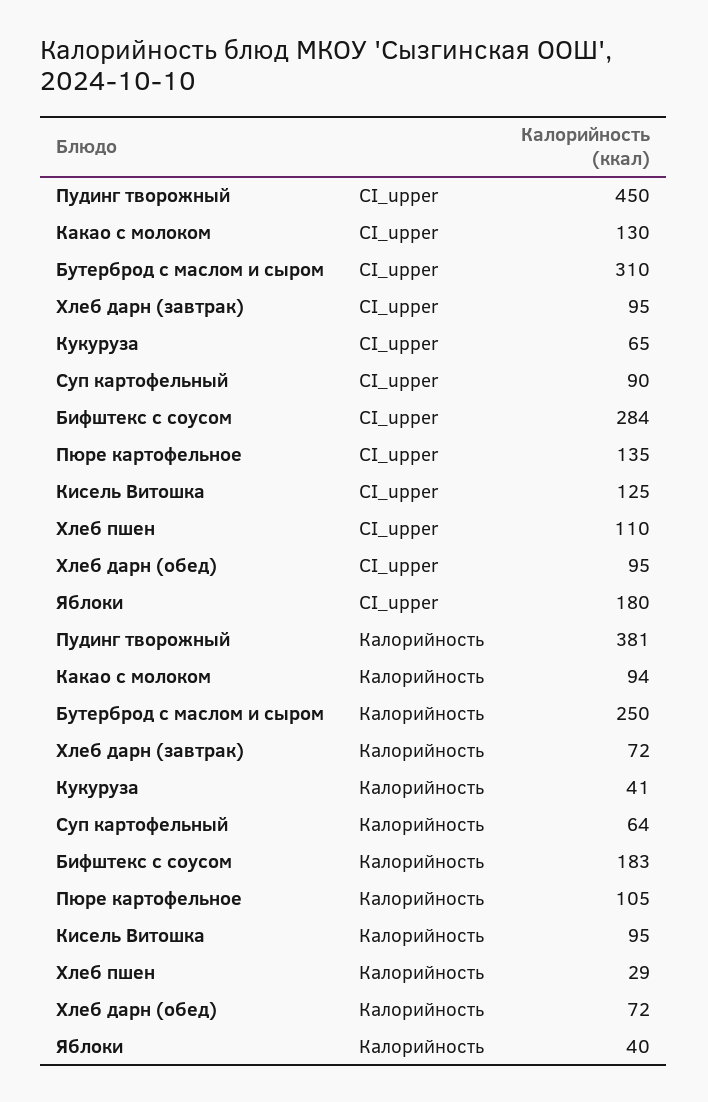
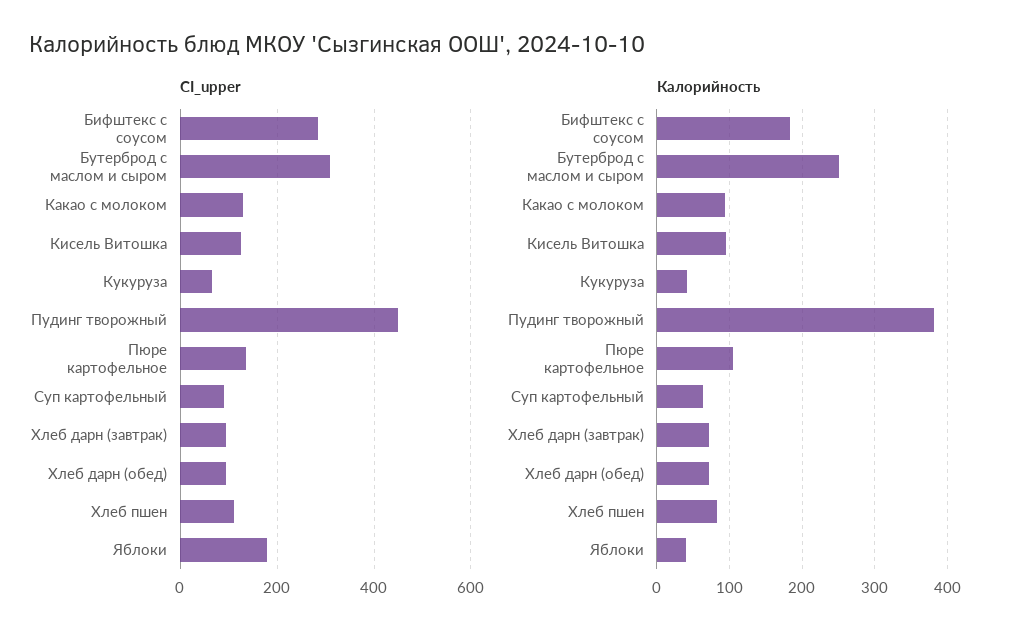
Калорийность, Хлеб пшен: 29 -> 80

